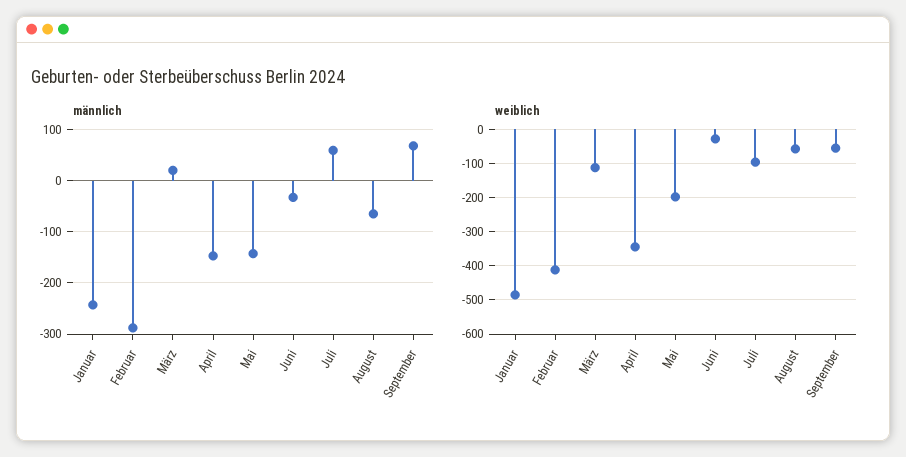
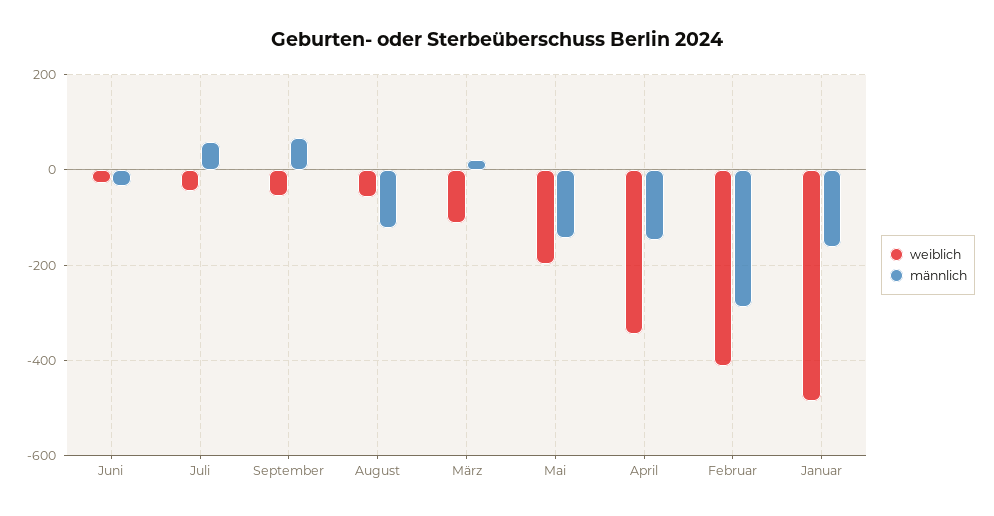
männlich, Januar: -240 -> -160
männlich, August: -60 -> -120
weiblich, Juli: -100 -> -40

